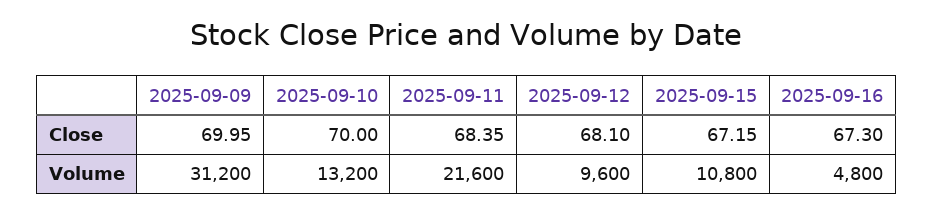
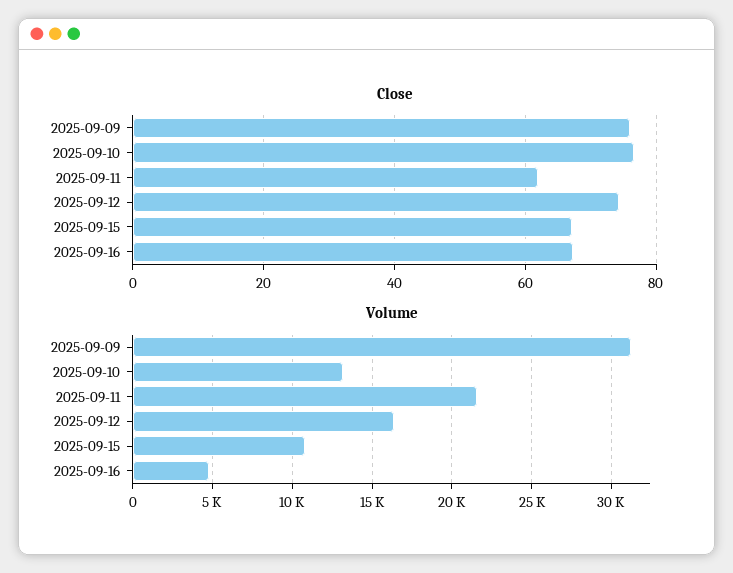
Close, 2025-09-09: 69.95 -> 76
Close, 2025-09-10: 70 -> 76
Close, 2025-09-11: 68.35 -> 62
Close, 2025-09-12: 68.1 -> 74
Volume, 2025-09-12: 9600 -> 16500

